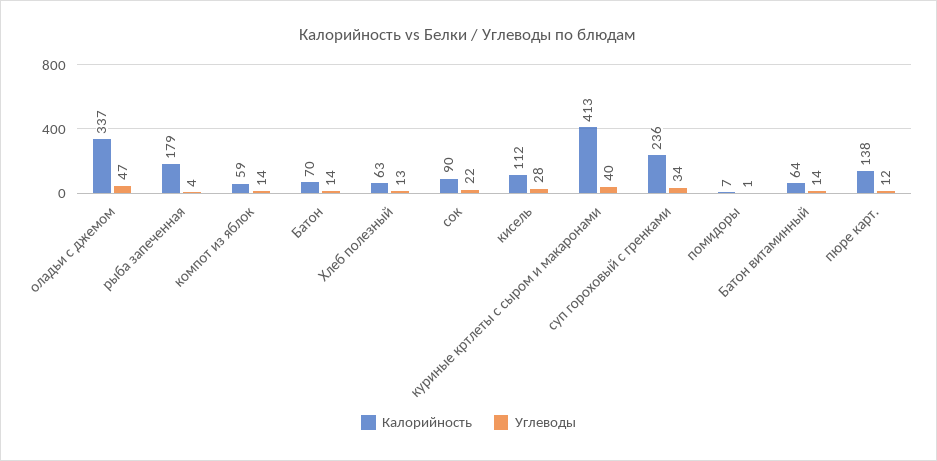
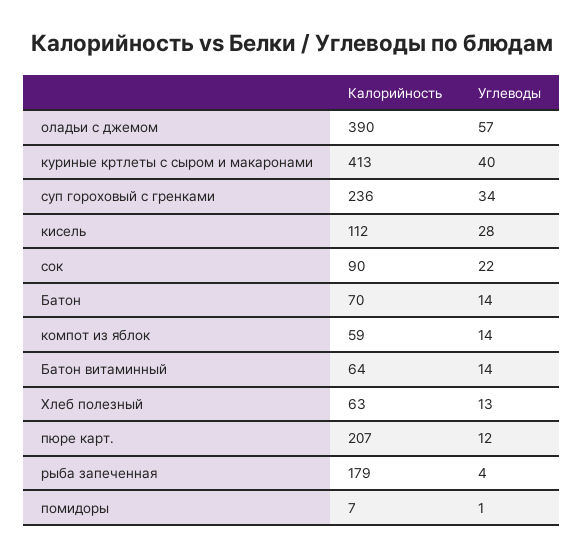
Калорийность, оладьи с джемом: 337 -> 390
Углеводы, оладьи с джемом: 47 -> 57
Калорийность, пюре карт.: 138 -> 207

